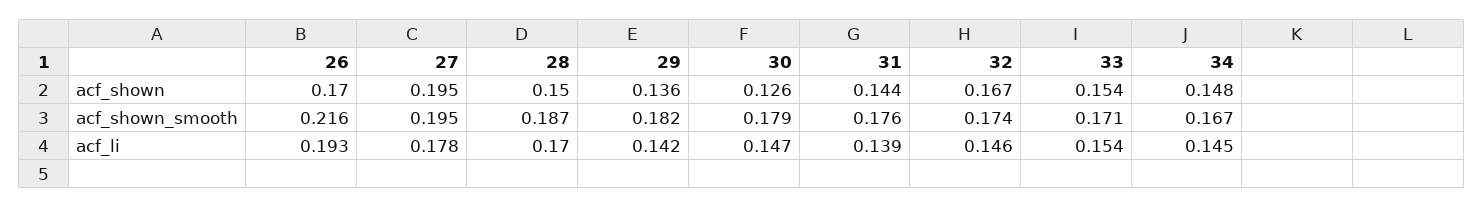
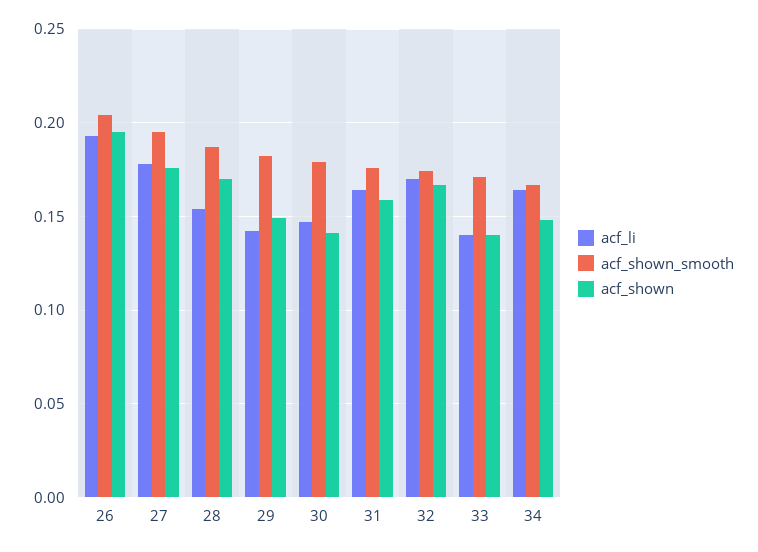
acf_shown, 26: 0.17 -> 0.195
acf_shown, 27: 0.195 -> 0.175
acf_shown, 28: 0.15 -> 0.17
acf_shown, 29: 0.136 -> 0.15
acf_shown, 30: 0.126 -> 0.14
acf_shown, 31: 0.144 -> 0.16
acf_shown, 33: 0.154 -> 0.14
acf_shown_smooth, 26: 0.216 -> 0.205
acf_li, 28: 0.17 -> 0.155
acf_li, 31: 0.139 -> 0.165
acf_li, 32: 0.146 -> 0.17
acf_li, 33: 0.154 -> 0.14
acf_li, 34: 0.145 -> 0.165

